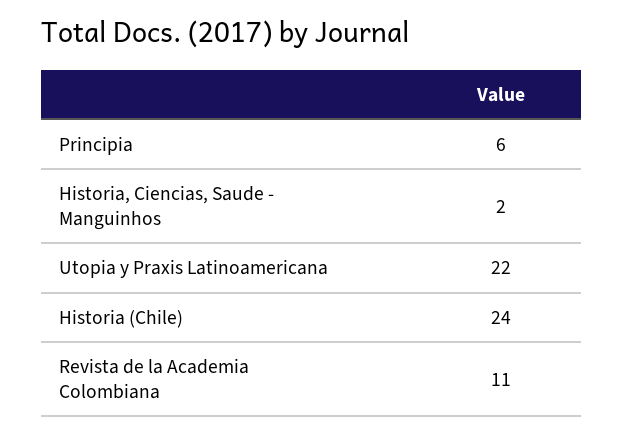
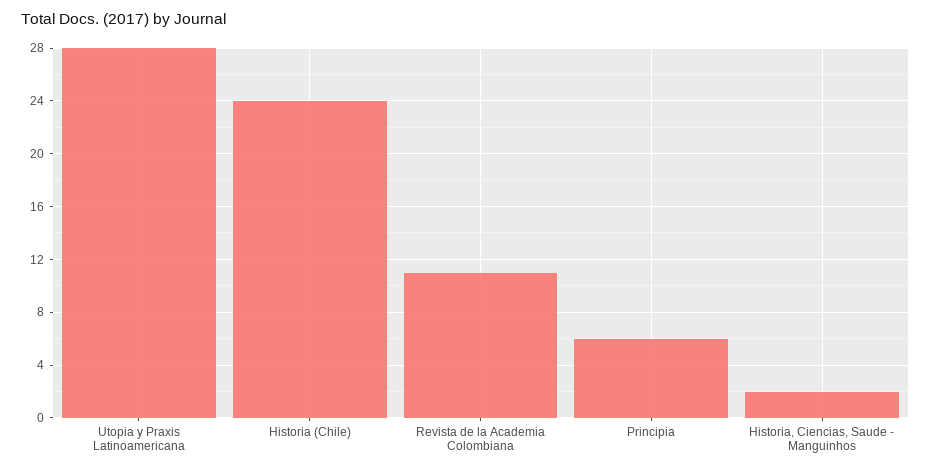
Utopia y Praxis Latinoamericana: 22 -> 28

